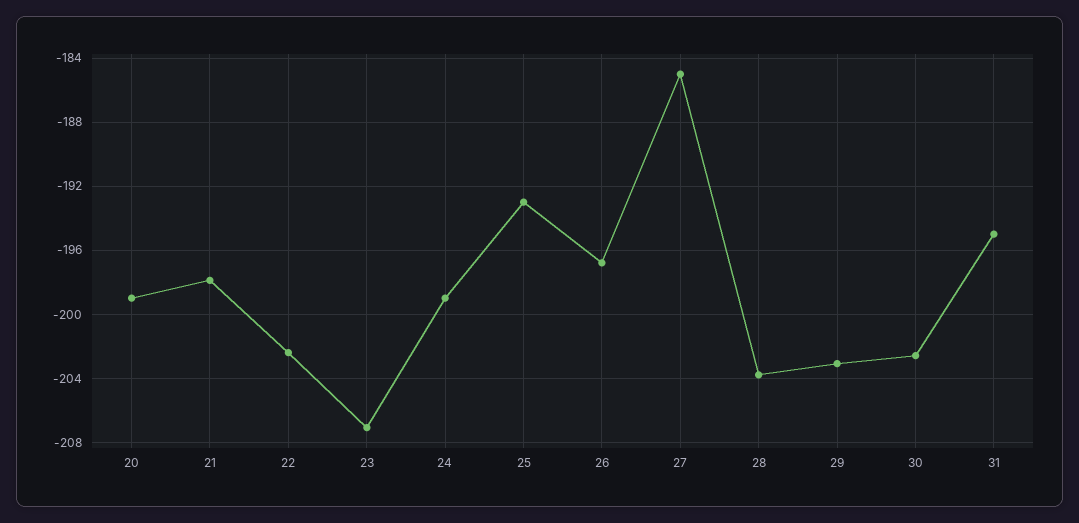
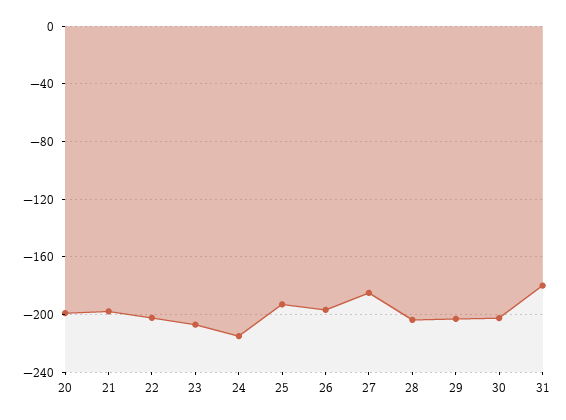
24: -199 -> -215
31: -195 -> -180

